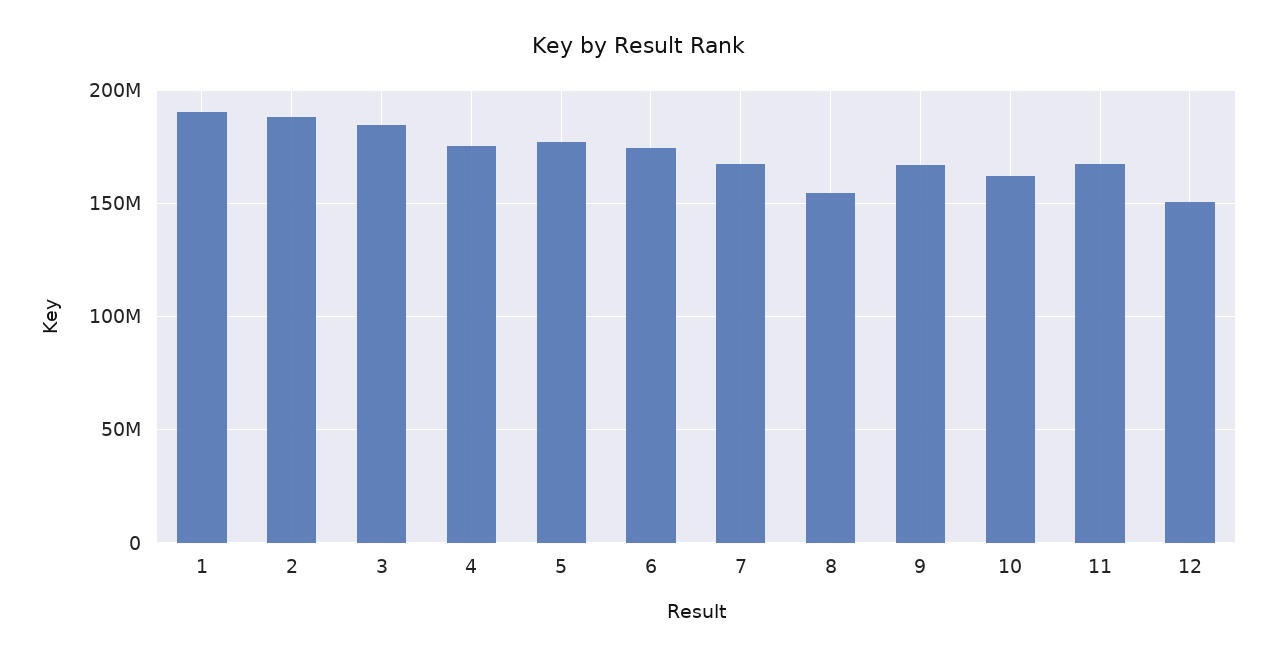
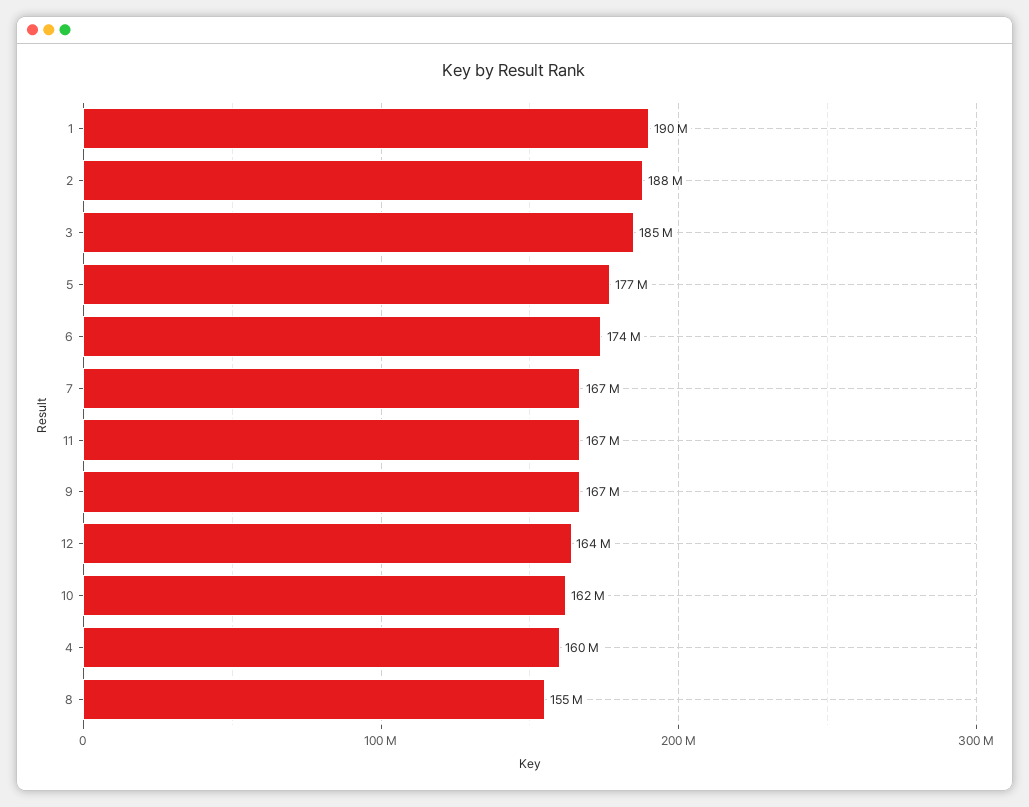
4: 175000000 -> 160000000
12: 150000000 -> 164000000

